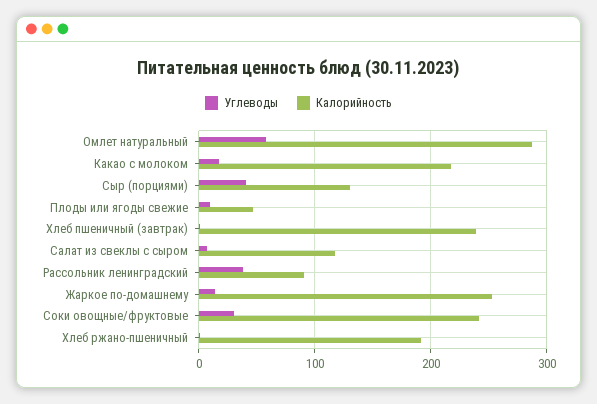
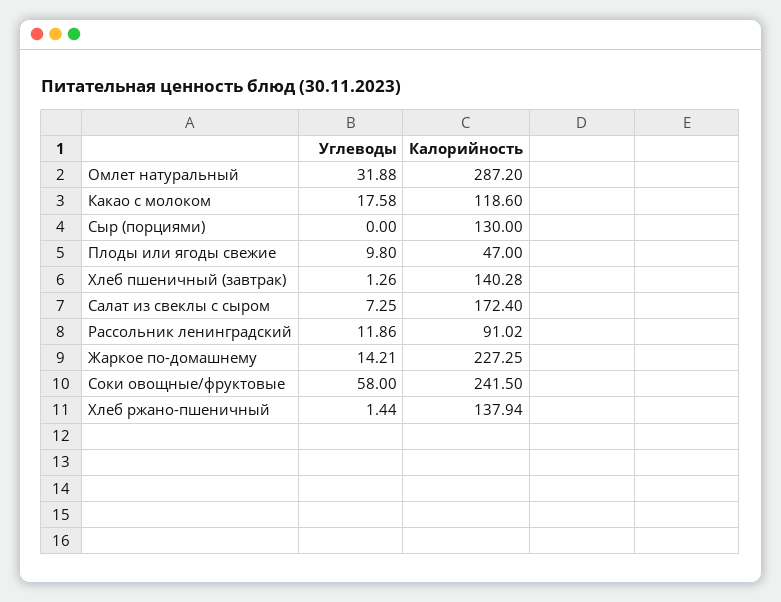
Углеводы, Омлет натуральный: 60 -> 31.88
Калорийность, Какао с молоком: 220 -> 118.6
Углеводы, Сыр (порциями): 40 -> 0
Калорийность, Хлеб пшеничный (завтрак): 240 -> 140.28
Калорийность, Салат из свеклы с сыром: 120 -> 172.4
Углеводы, Рассольник ленинградский: 40 -> 11.86
Калорийность, Жаркое по-домашнему: 250 -> 227.25
Углеводы, Соки овощные/фруктовые: 30 -> 58
Калорийность, Хлеб ржано-пшеничный: 190 -> 137.94

